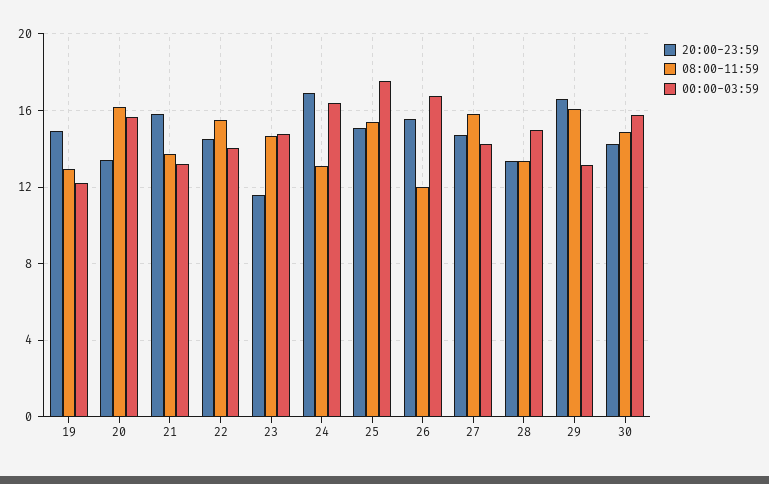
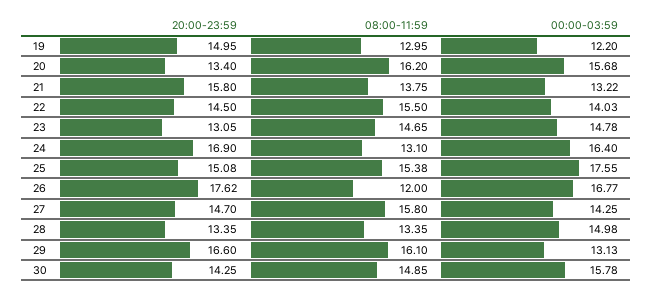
20:00-23:59, 23: 11.5 -> 13.05
20:00-23:59, 26: 15.5 -> 17.62

